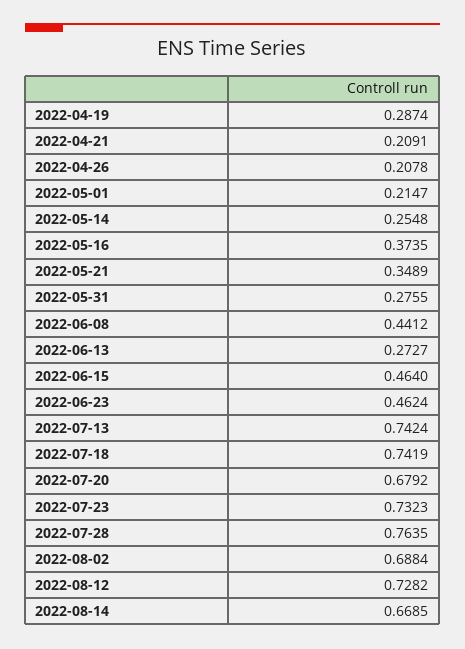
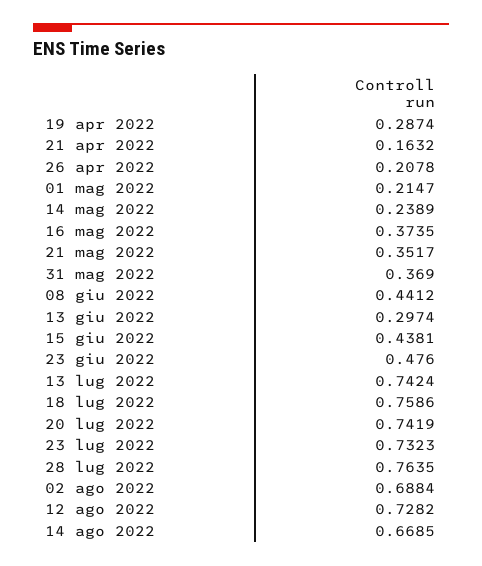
2022-04-21: 0.2091 -> 0.1632
2022-05-14: 0.2548 -> 0.2389
2022-05-21: 0.3489 -> 0.3517
2022-05-31: 0.2755 -> 0.369
2022-06-13: 0.2727 -> 0.2974
2022-06-15: 0.464 -> 0.4381
2022-06-23: 0.4624 -> 0.476
2022-07-18: 0.7419 -> 0.7586
2022-07-20: 0.6792 -> 0.7419

